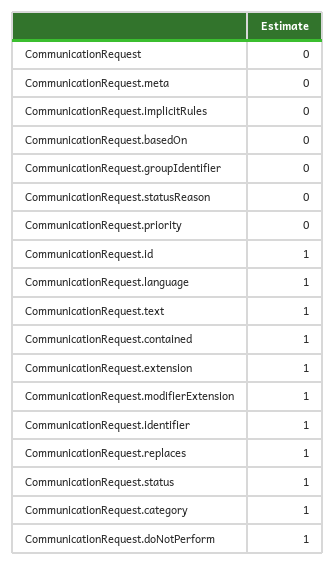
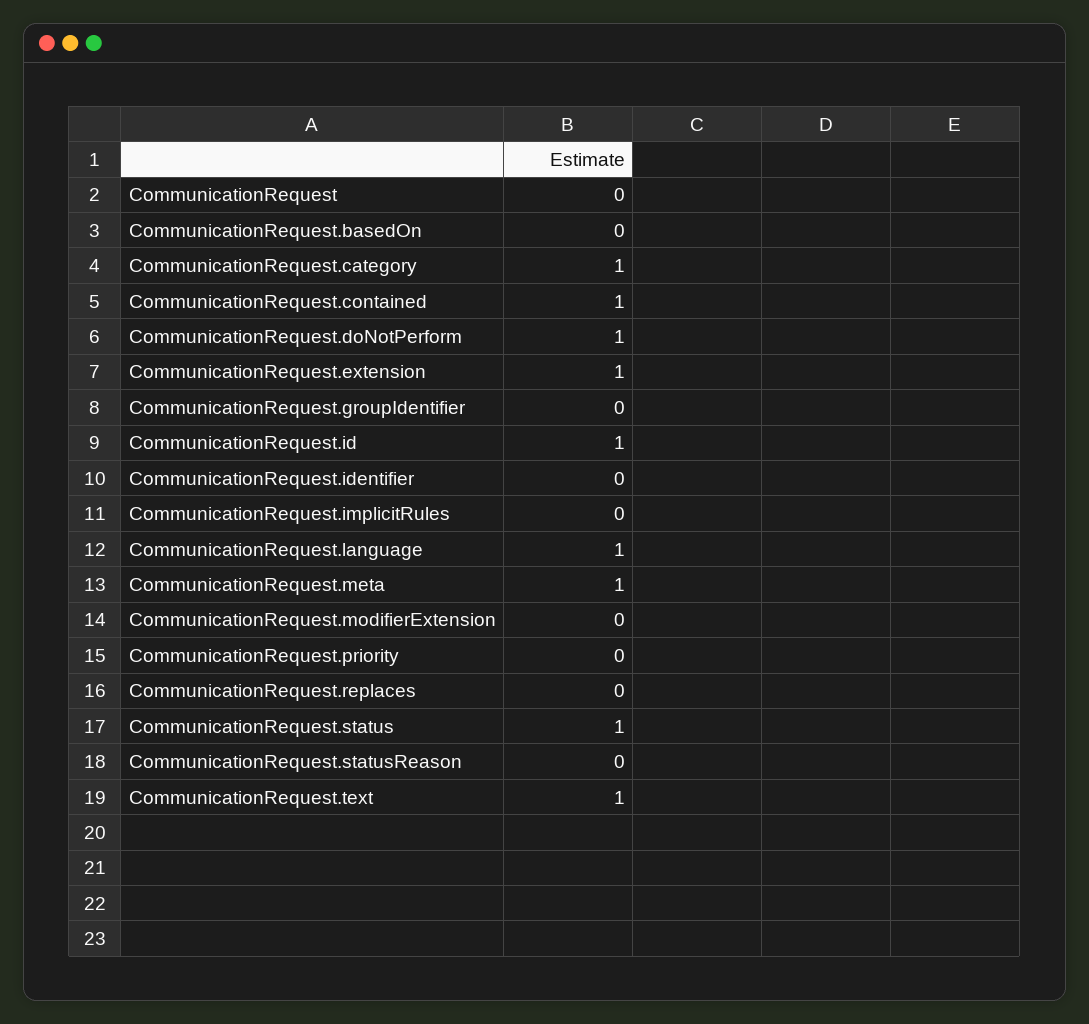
CommunicationRequest.meta: 0 -> 1
CommunicationRequest.modifierExtension: 1 -> 0
CommunicationRequest.identifier: 1 -> 0
CommunicationRequest.replaces: 1 -> 0

